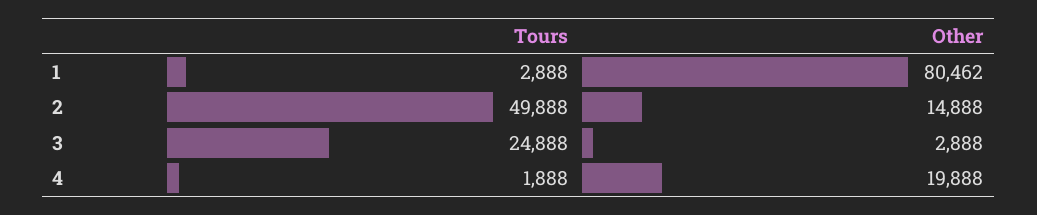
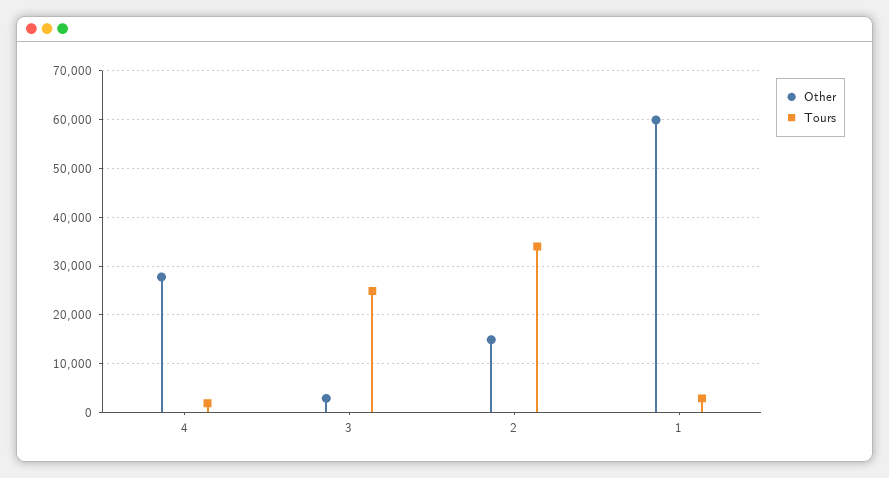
Other, 1: 80462 -> 60000
Tours, 2: 49888 -> 34000
Other, 4: 19888 -> 28000

